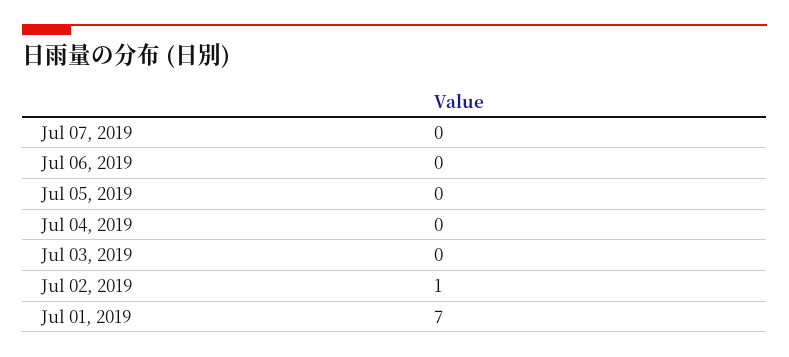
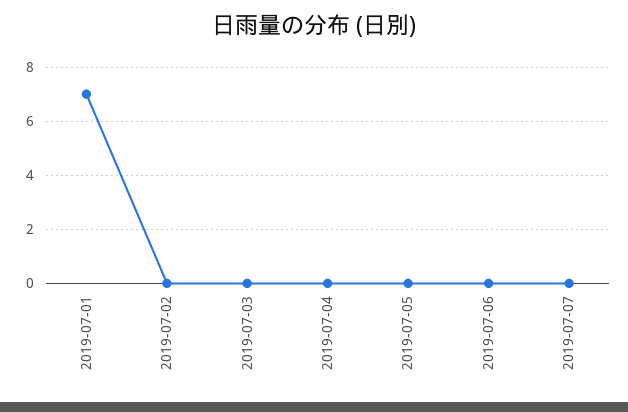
Jul 02, 2019: 1 -> 0

